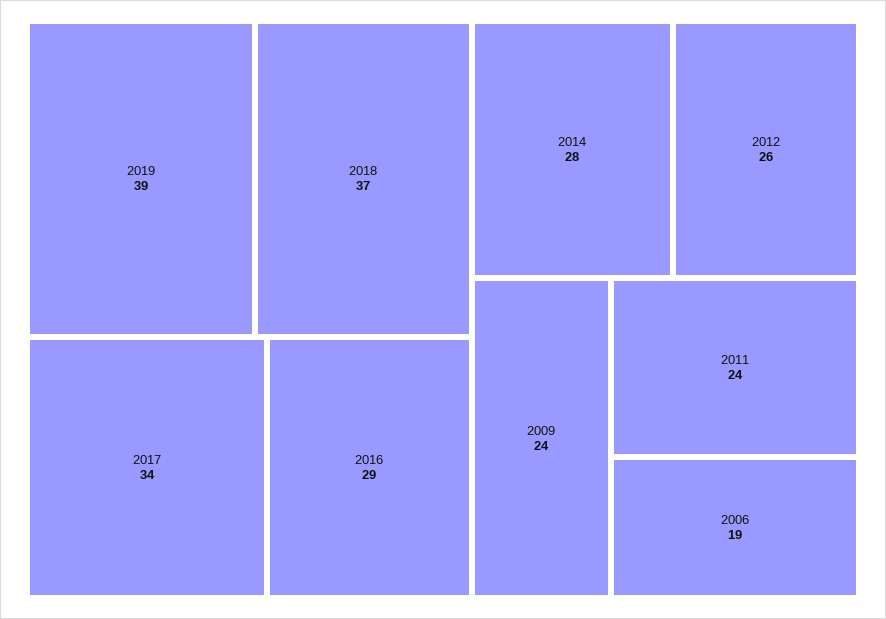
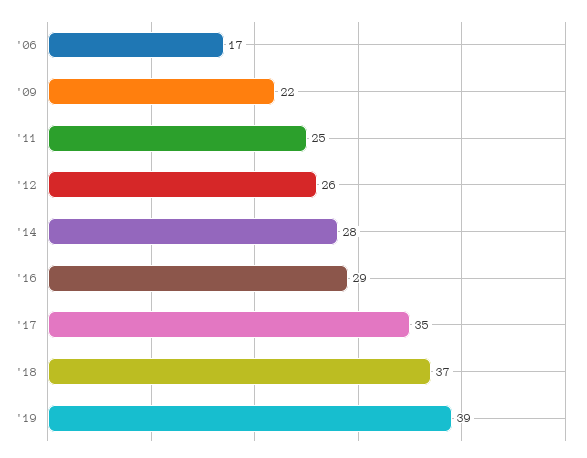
2017: 34 -> 35
2009: 24 -> 22
2011: 24 -> 25
2006: 19 -> 17

